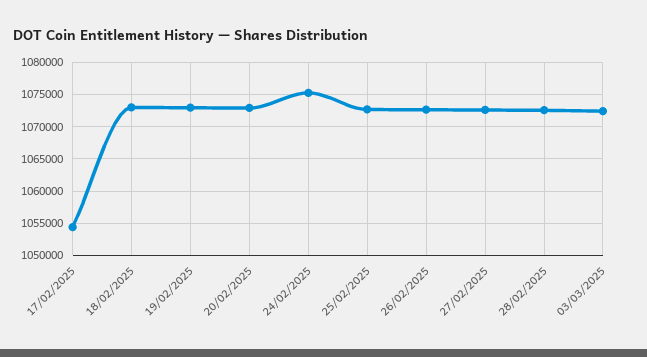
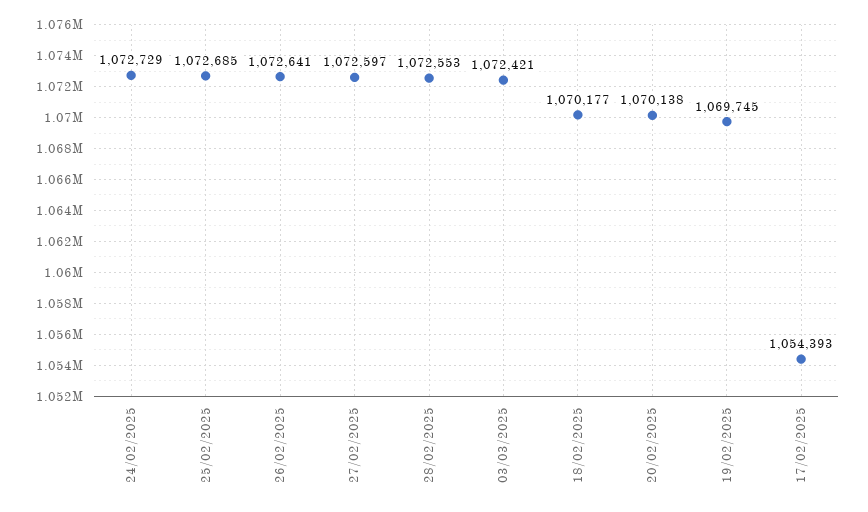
18/02/2025: 1073000 -> 1070177
19/02/2025: 1073000 -> 1069745
20/02/2025: 1073000 -> 1070138
24/02/2025: 1075000 -> 1072729

